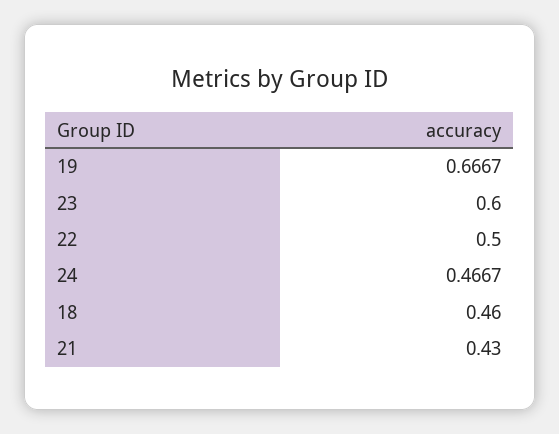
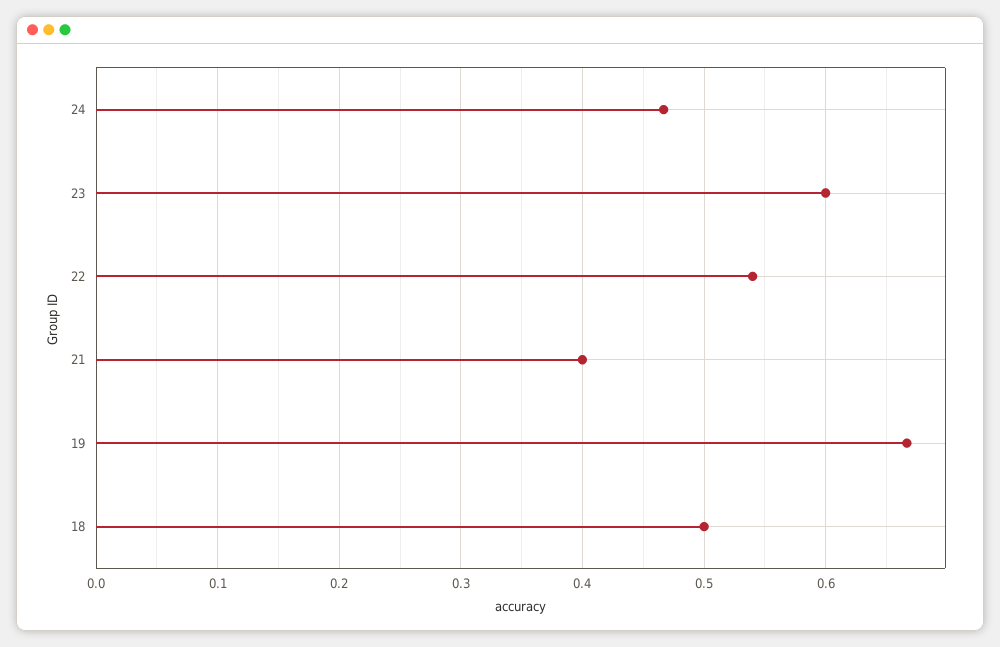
22: 0.5 -> 0.54
18: 0.46 -> 0.5
21: 0.43 -> 0.4

